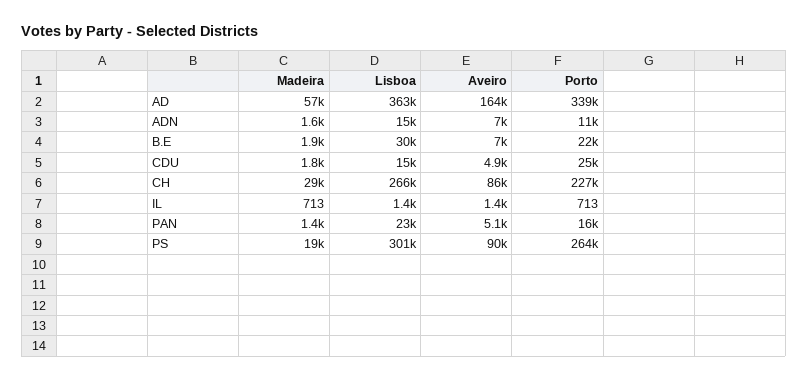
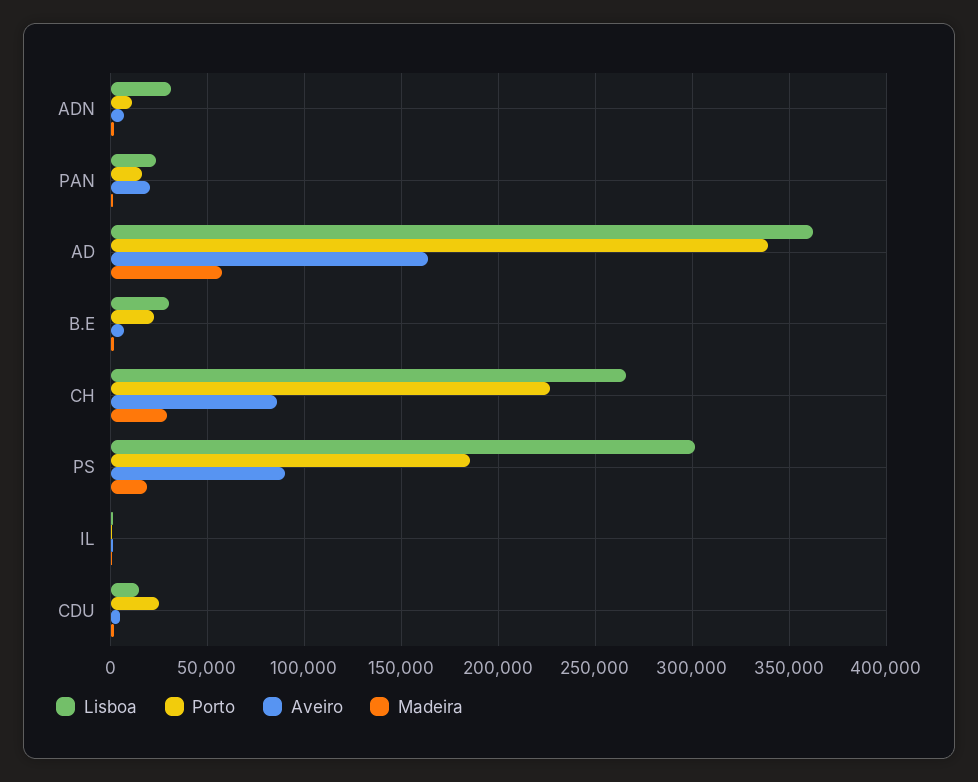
Lisboa, ADN: 15000 -> 30000
Aveiro, PAN: 5100 -> 20000
Porto, PS: 264000 -> 185000

